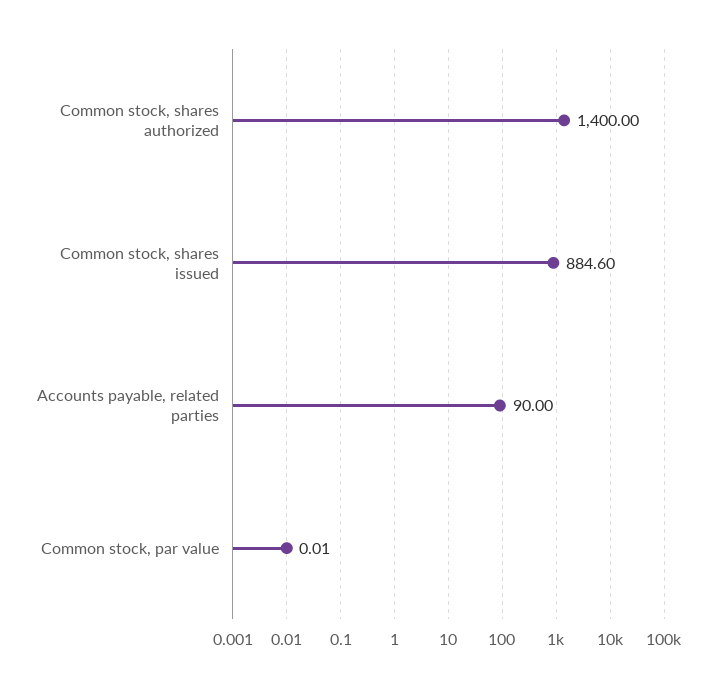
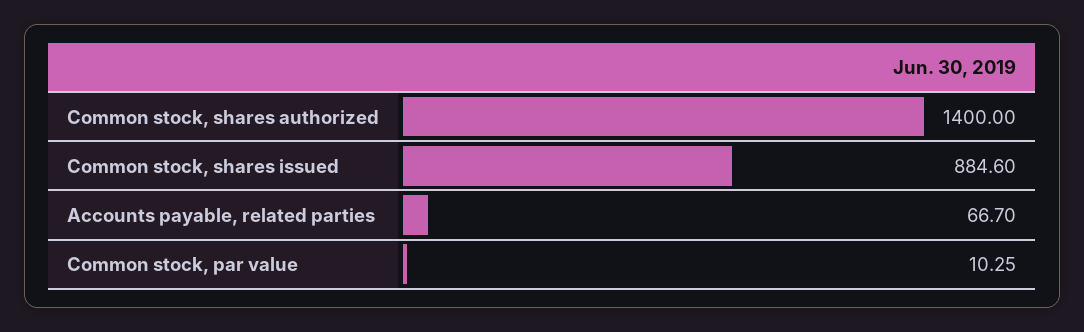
Accounts payable, related parties: 90 -> 66.7
Common stock, par value: 0.01 -> 10.25

